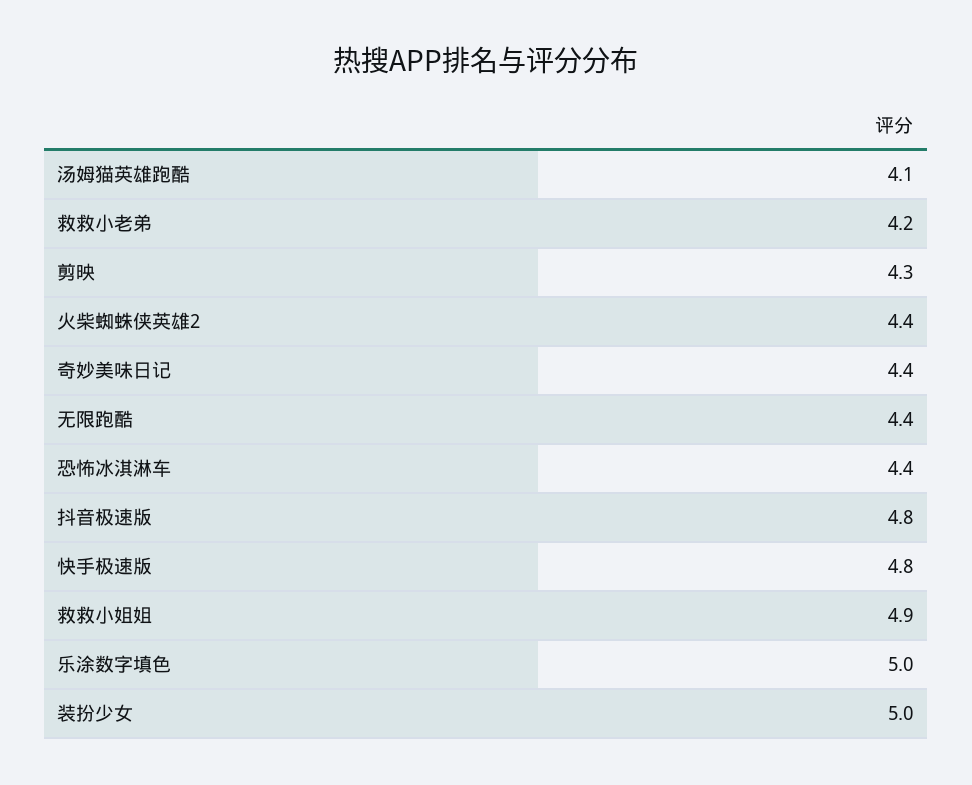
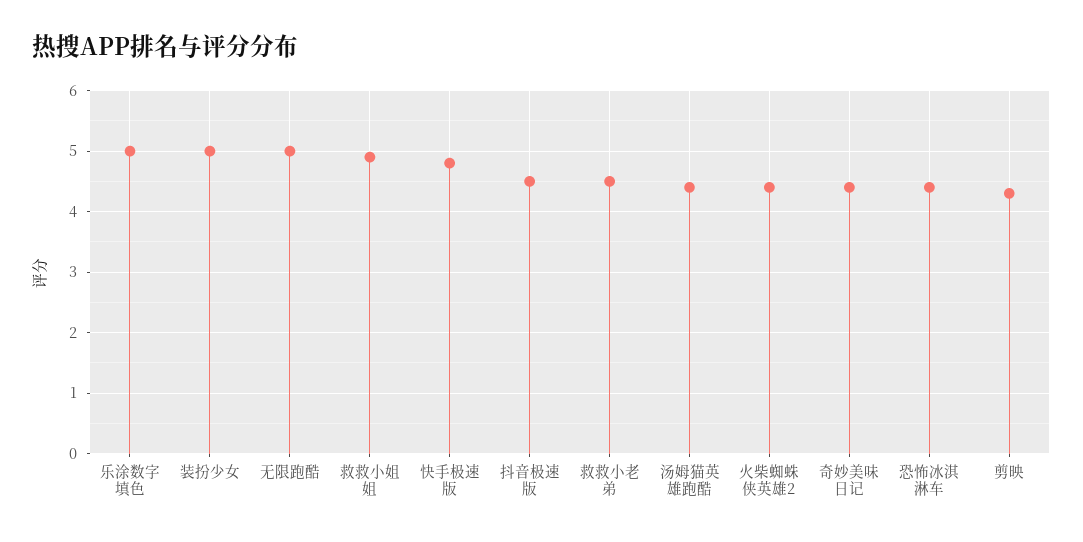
汤姆猫英雄跑酷: 4.1 -> 4.4
救救小老弟: 4.2 -> 4.5
无限跑酷: 4.4 -> 5
抖音极速版: 4.8 -> 4.5

